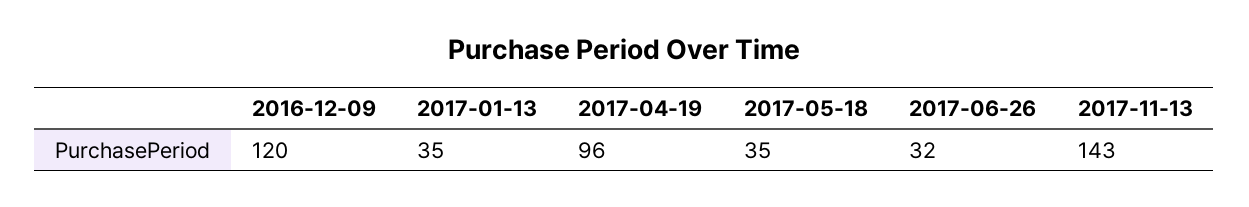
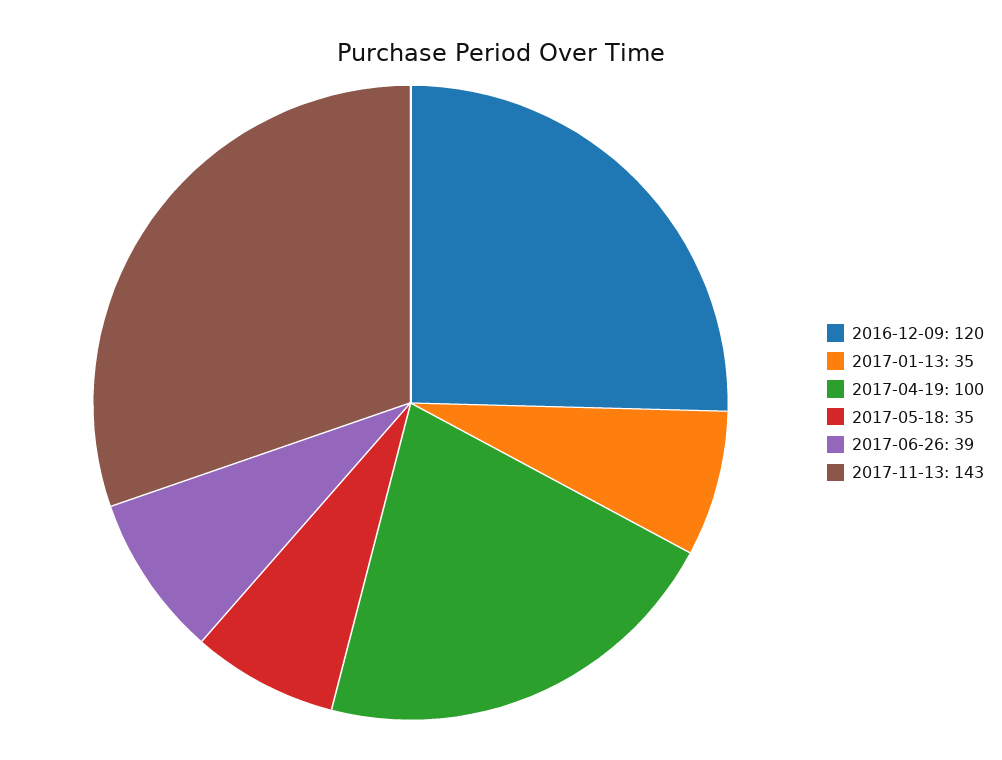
2017-04-19: 96 -> 100
2017-06-26: 32 -> 39

